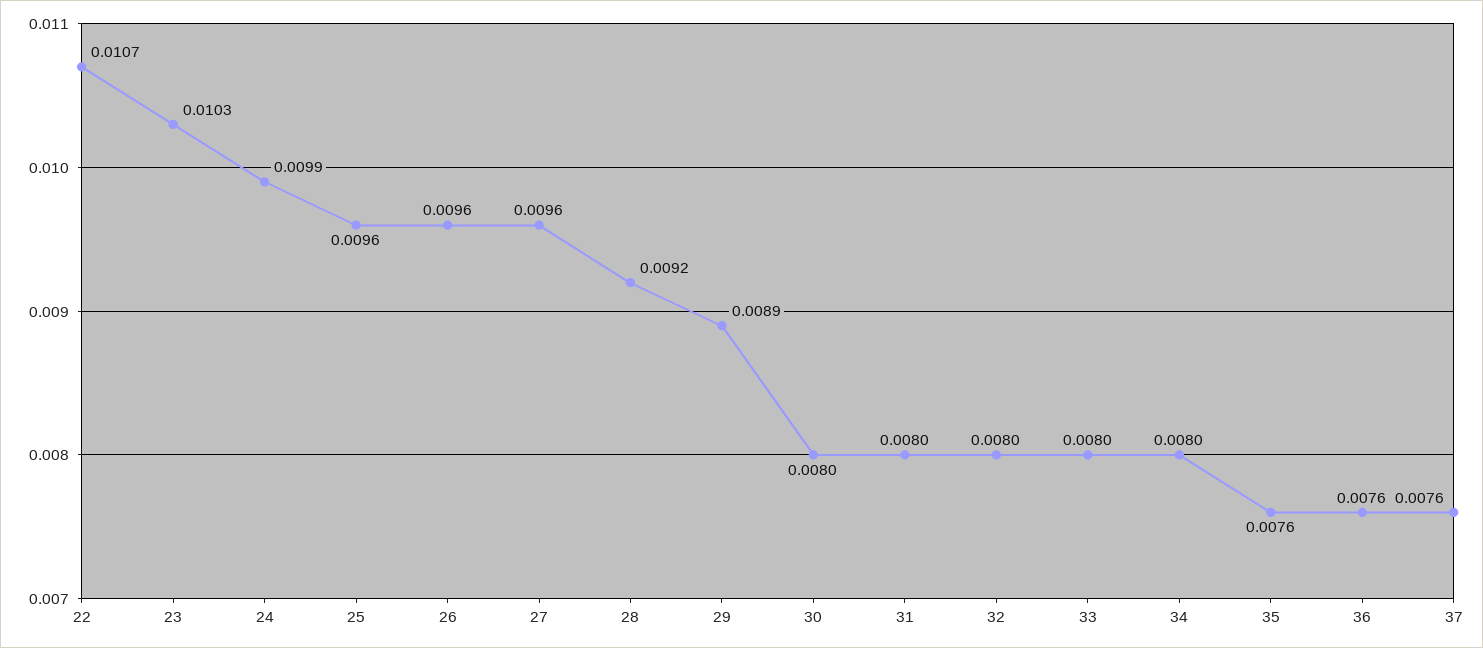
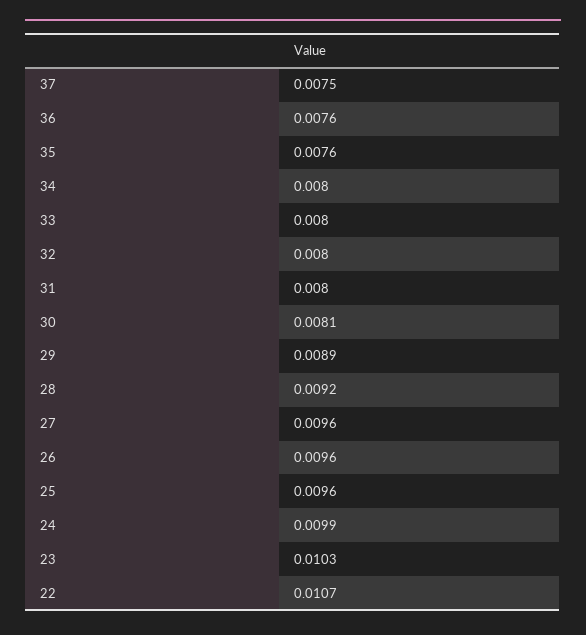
30: 0.008 -> 0.0081
37: 0.0076 -> 0.0075

